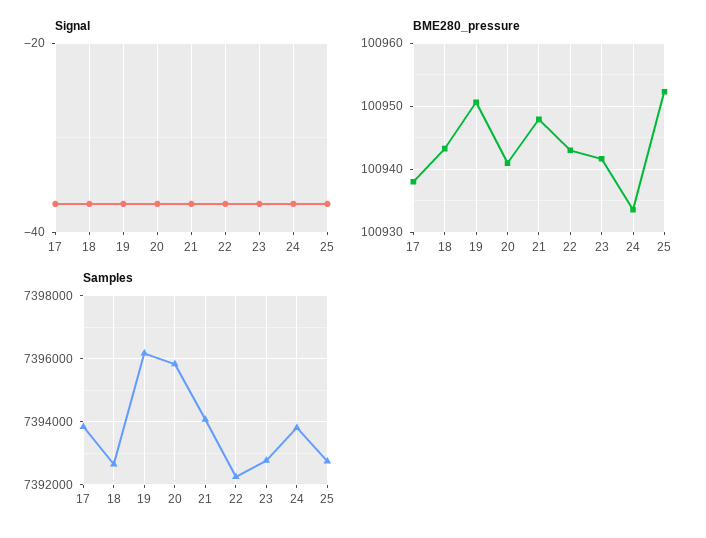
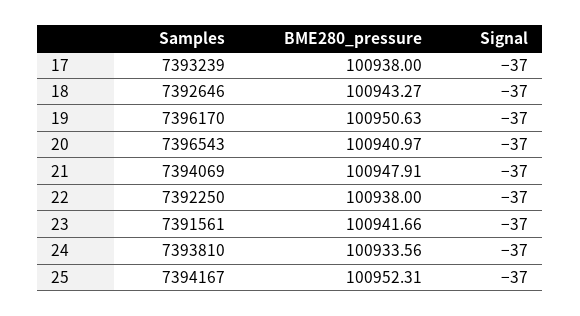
BME280_pressure, 22: 100943 -> 100938
Samples, 17: 7393800 -> 7393239
Samples, 20: 7395800 -> 7396543
Samples, 23: 7392800 -> 7391561
Samples, 25: 7392800 -> 7394167

